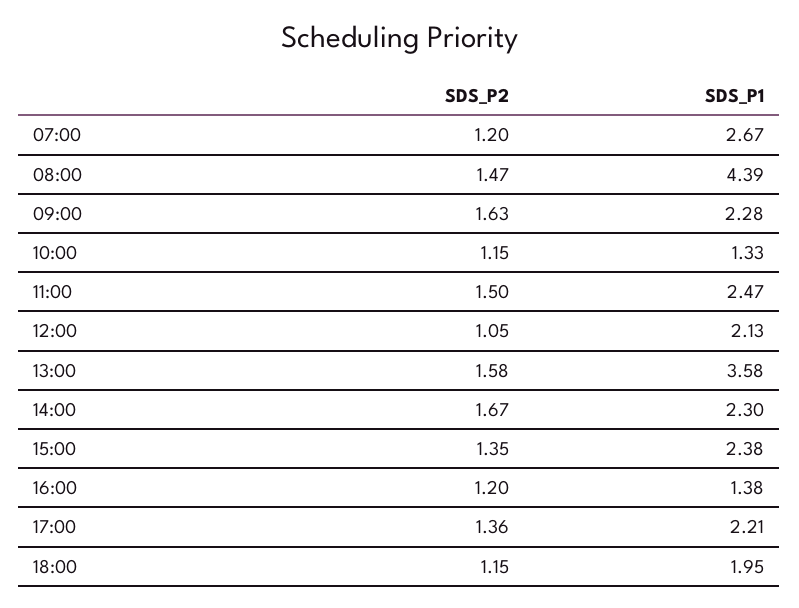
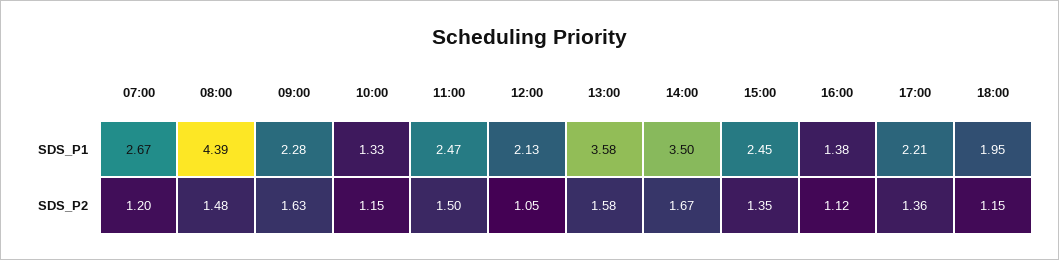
SDS_P2, 08:00: 1.47 -> 1.48
SDS_P1, 14:00: 2.3 -> 3.5
SDS_P1, 15:00: 2.38 -> 2.45
SDS_P2, 16:00: 1.2 -> 1.12

